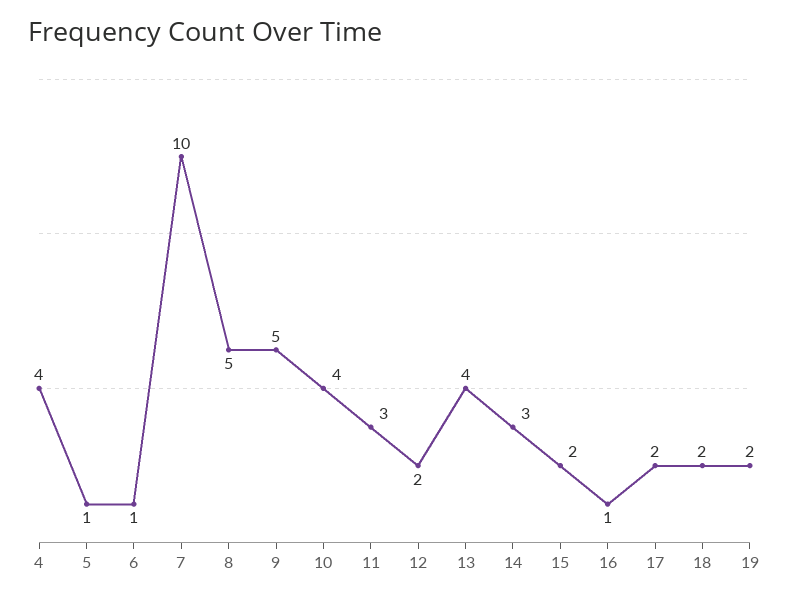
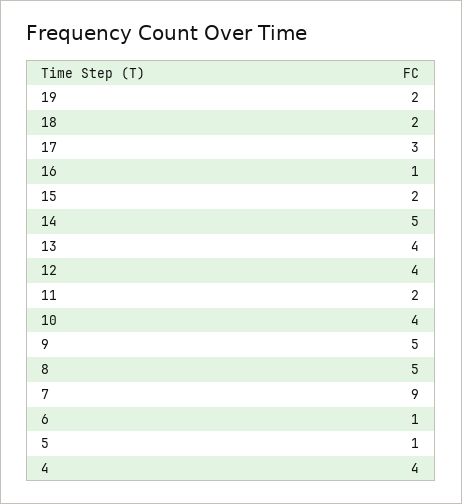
7: 10 -> 9
11: 3 -> 2
12: 2 -> 4
14: 3 -> 5
17: 2 -> 3

